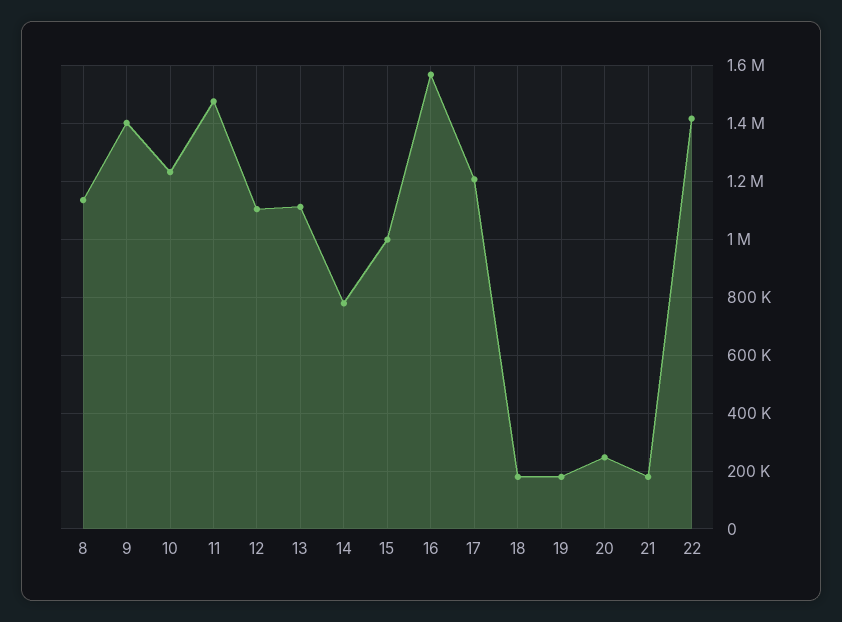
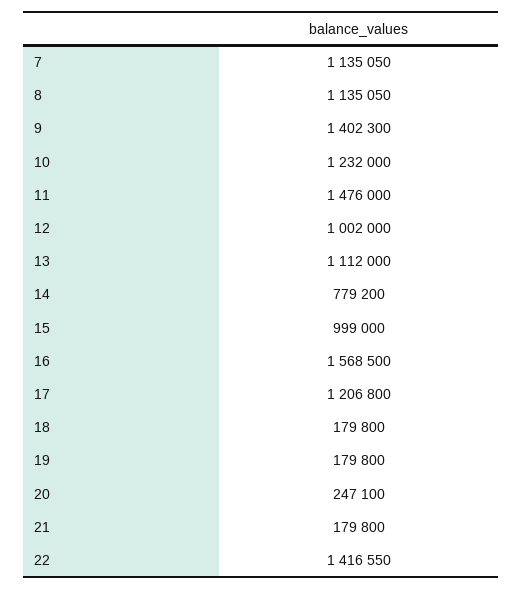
12: 1100000 -> 1002000
7: none -> 1135050

